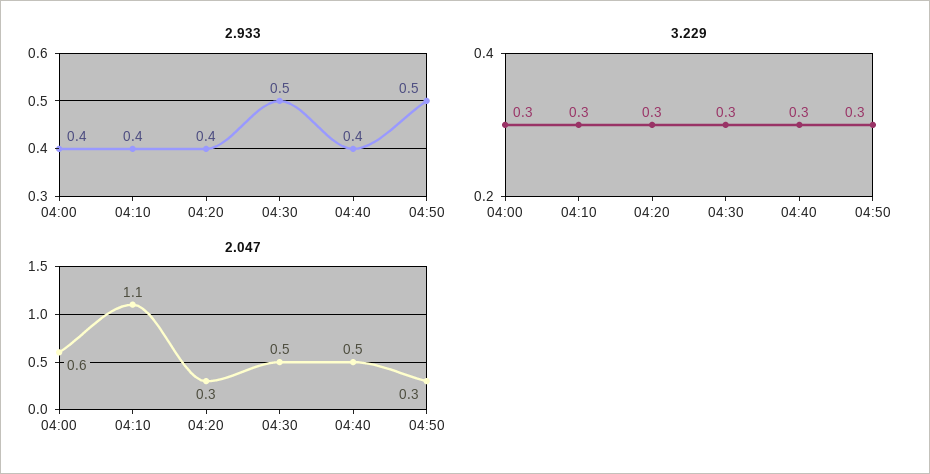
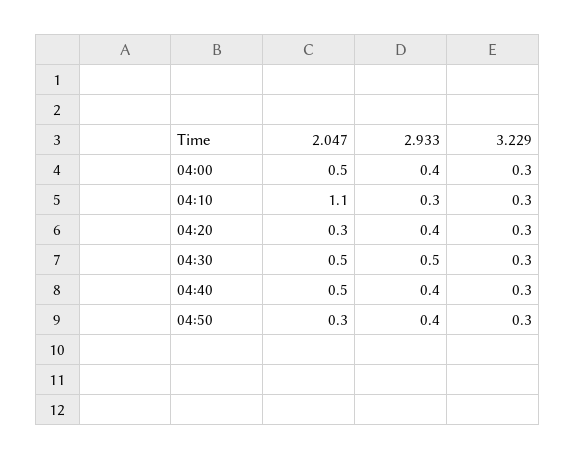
2.933, 04:10: 0.4 -> 0.3
2.933, 04:50: 0.5 -> 0.4
2.047, 04:00: 0.6 -> 0.5

